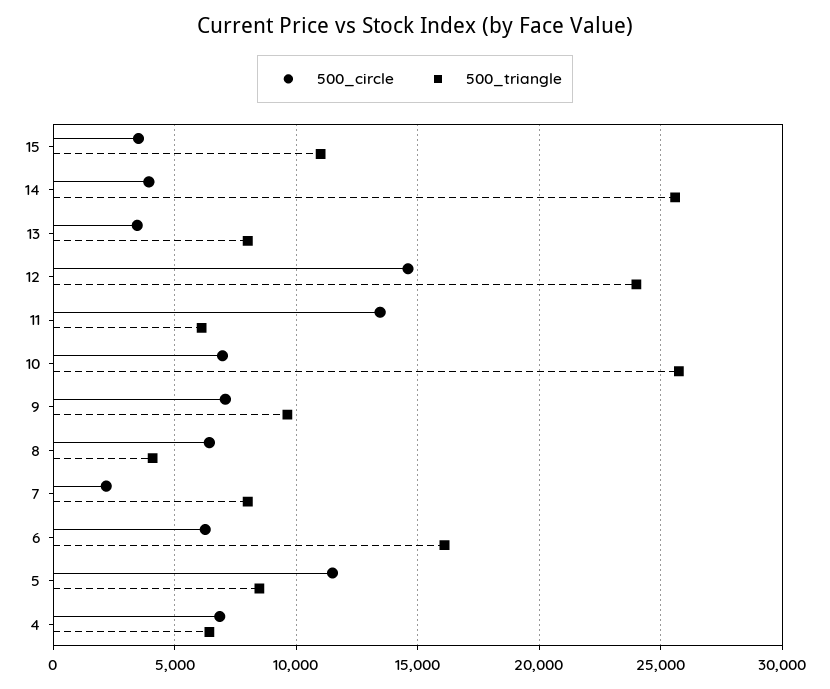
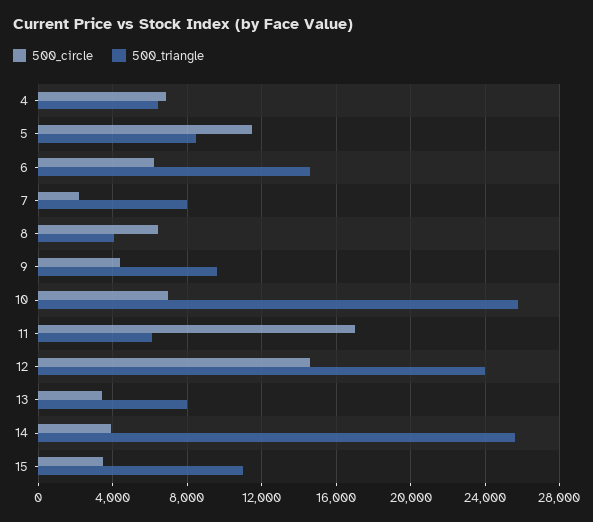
500_circle, 11: 13500 -> 17000
500_circle, 9: 7000 -> 4500
500_triangle, 6: 16000 -> 14500

